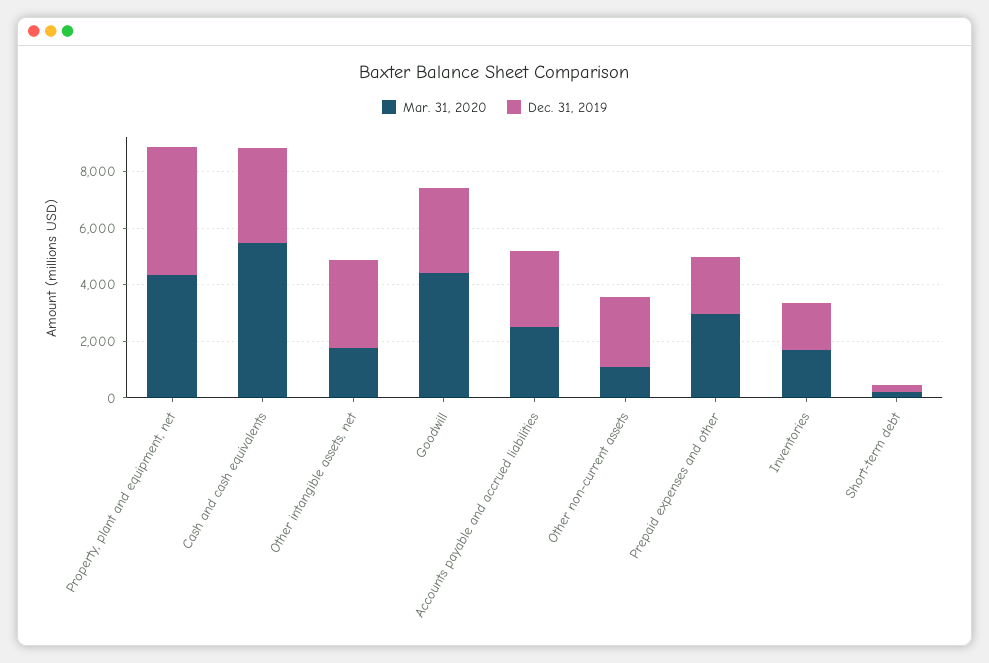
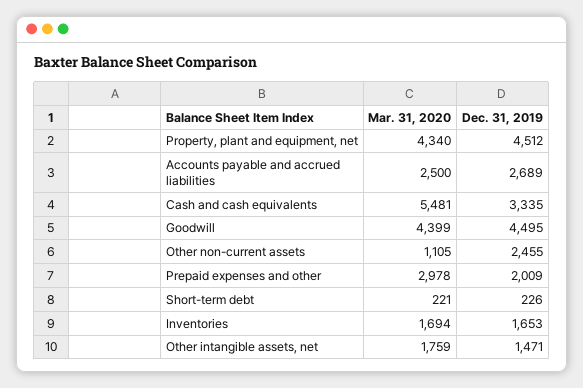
Dec. 31, 2019, Other intangible assets, net: 3000 -> 1471
Dec. 31, 2019, Goodwill: 3000 -> 4495

